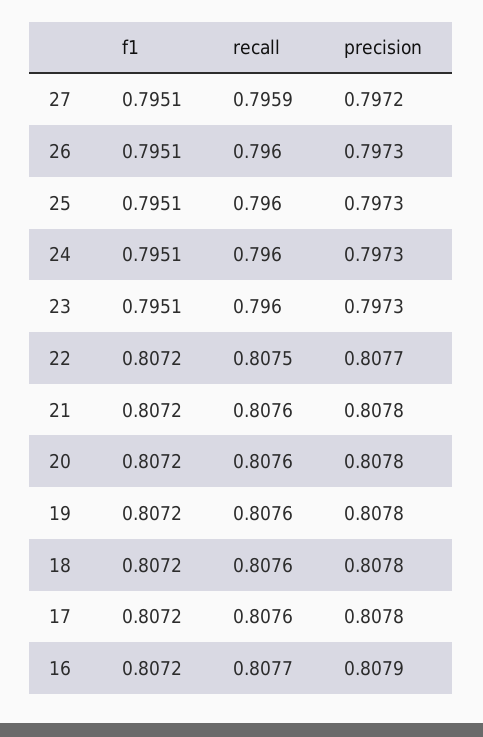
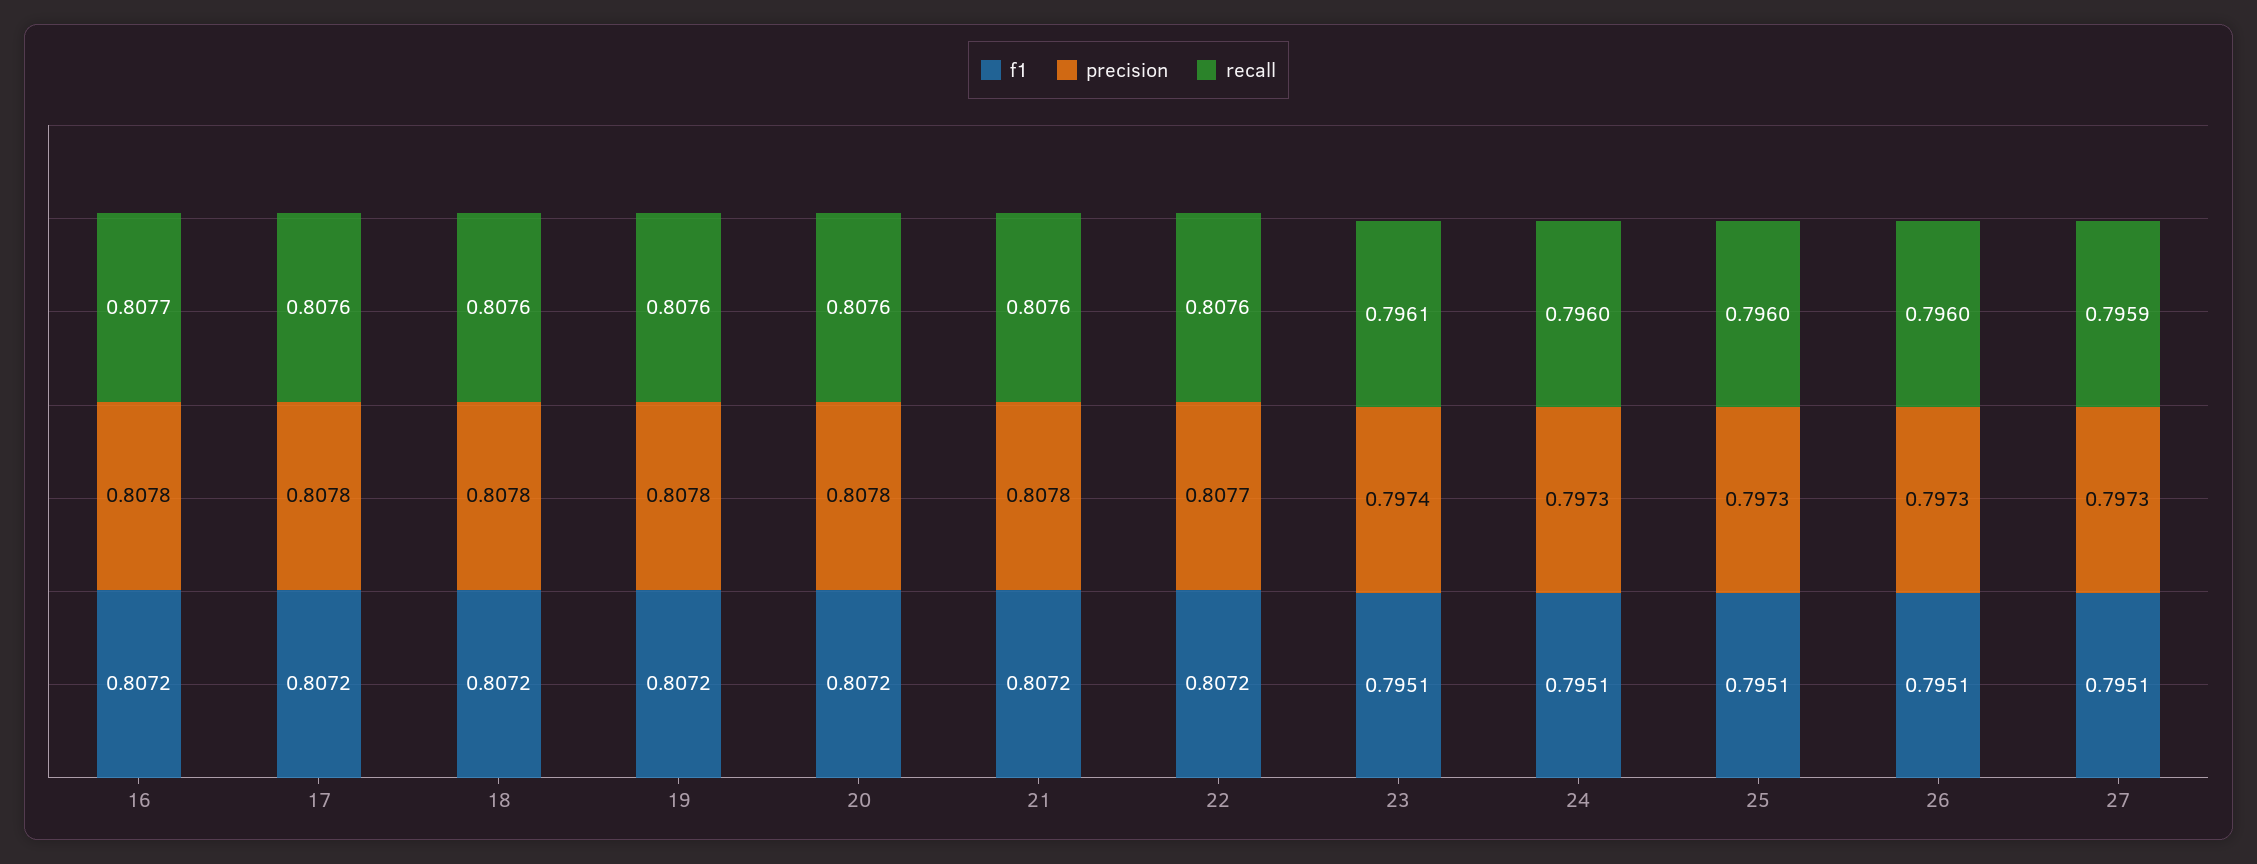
precision, 27: 0.7972 -> 0.7973
recall, 23: 0.796 -> 0.7961
precision, 23: 0.7973 -> 0.7974
recall, 22: 0.8075 -> 0.8076
precision, 16: 0.8079 -> 0.8078

